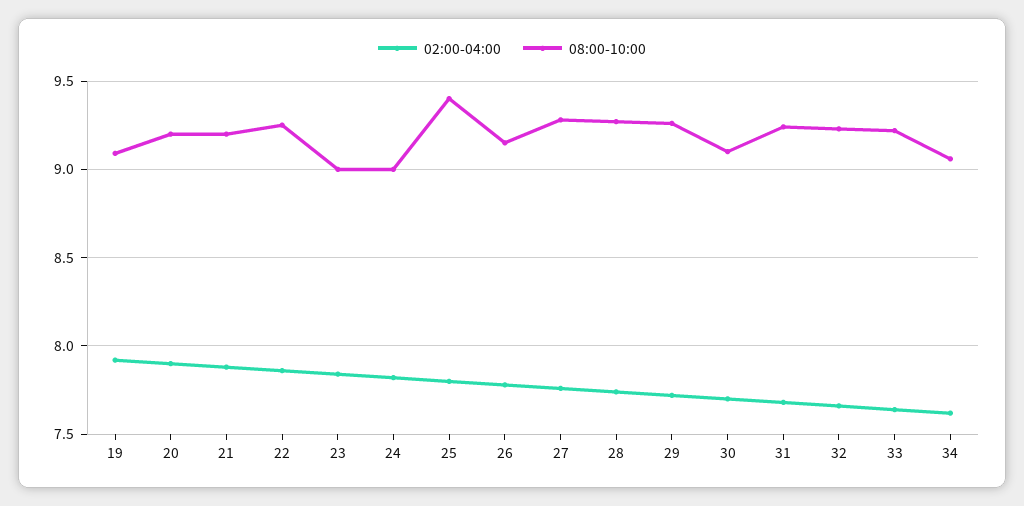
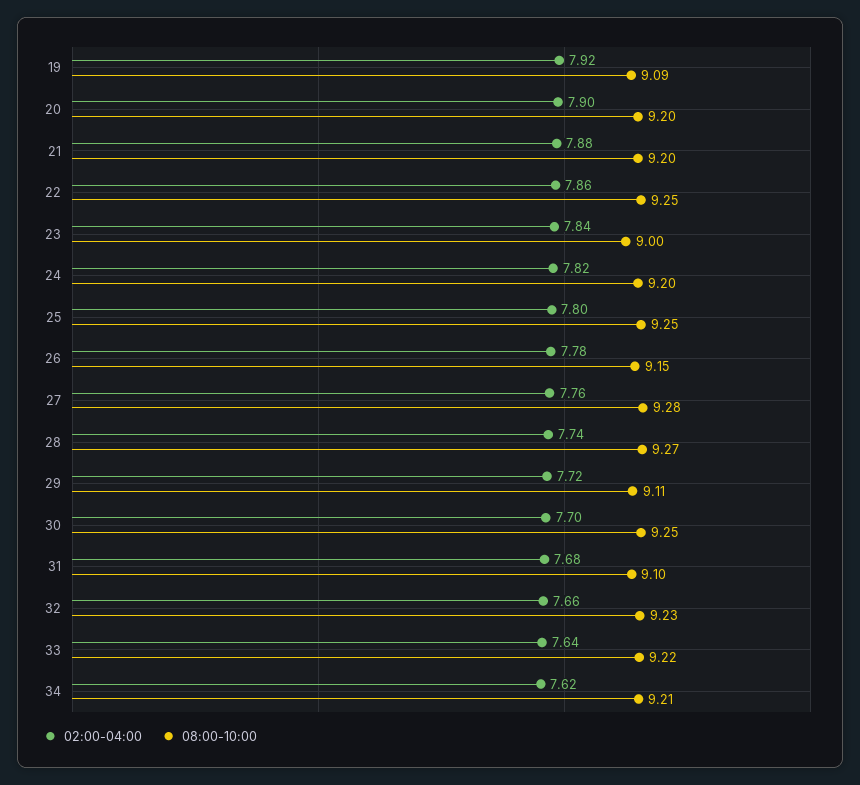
08:00-10:00, 24: 9 -> 9.2
08:00-10:00, 25: 9.4 -> 9.25
08:00-10:00, 29: 9.25 -> 9.11
08:00-10:00, 30: 9.1 -> 9.25
08:00-10:00, 31: 9.25 -> 9.1
08:00-10:00, 34: 9.05 -> 9.21

